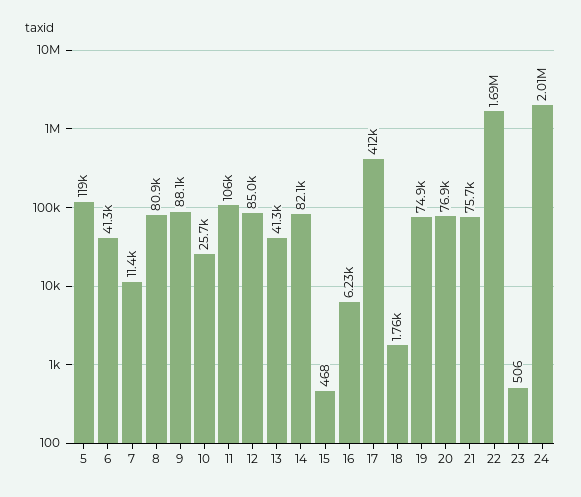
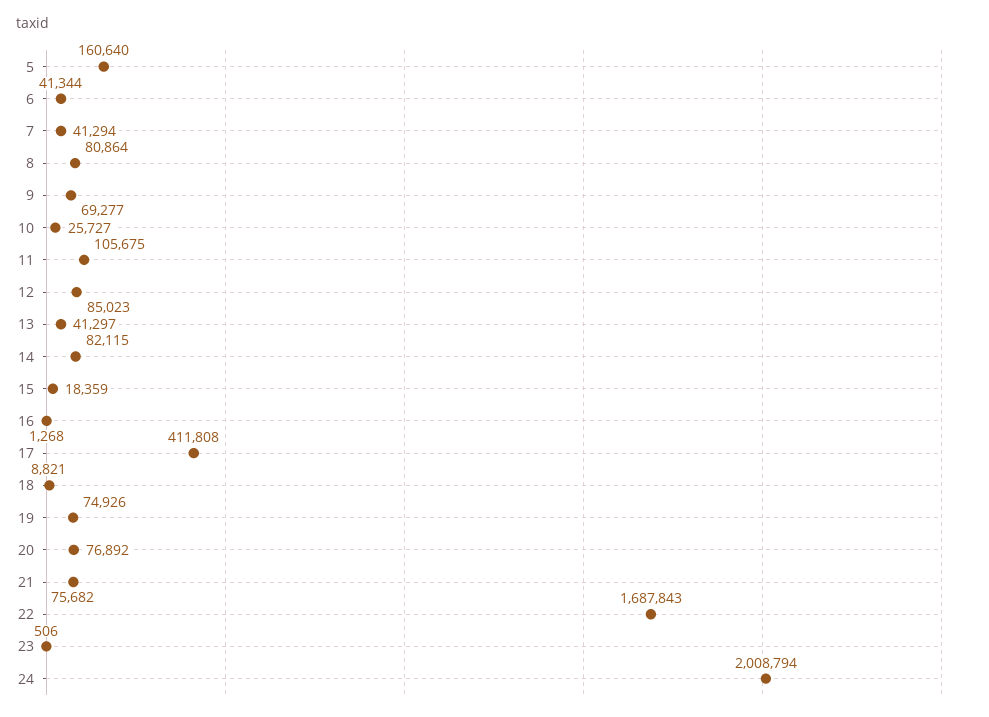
5: 119000 -> 160640
7: 11400 -> 41294
9: 88100 -> 69277
15: 468 -> 18359
16: 6230 -> 1268
18: 1760 -> 8821

